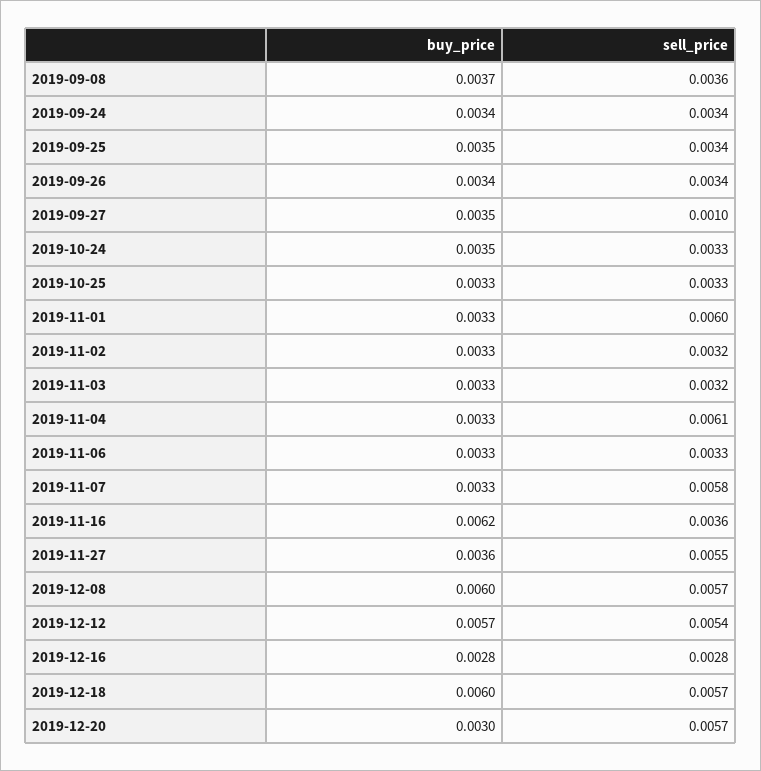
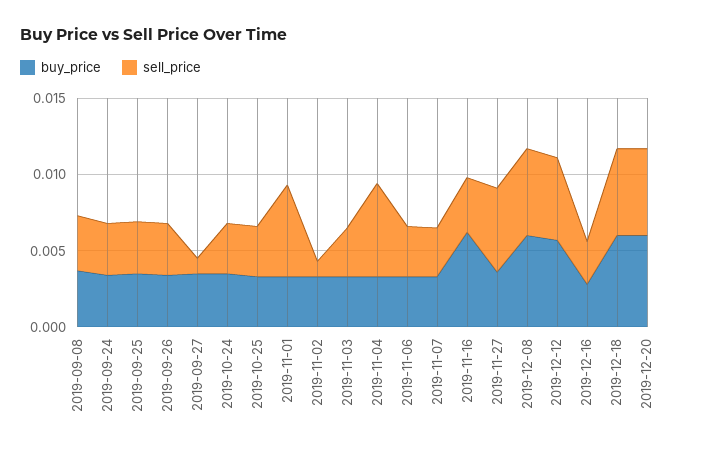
sell_price, 2019-11-02: 0.0032 -> 0.001
sell_price, 2019-11-07: 0.0058 -> 0.003
buy_price, 2019-12-20: 0.003 -> 0.006

